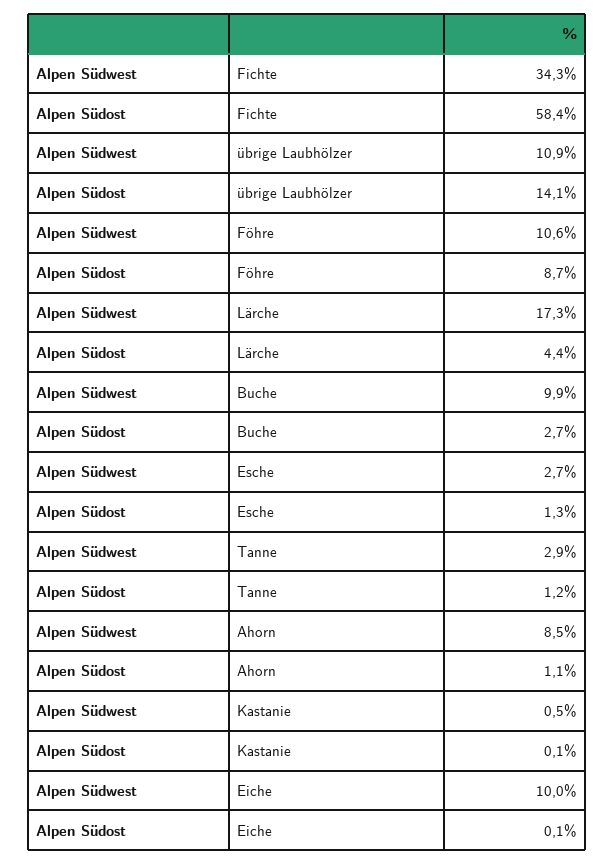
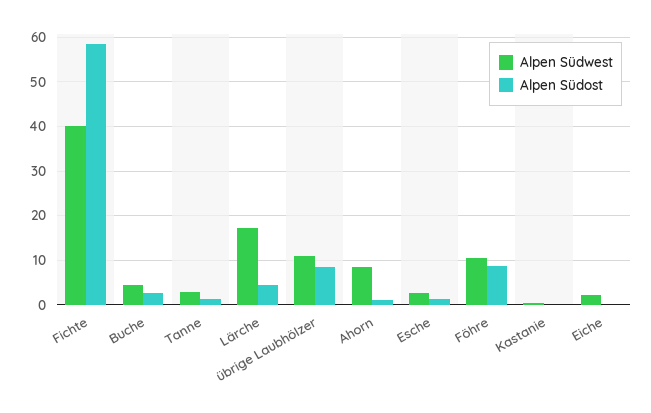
Alpen Südwest, Fichte: 34.3 -> 40
Alpen Südost, übrige Laubhölzer: 14.1 -> 8
Alpen Südwest, Buche: 9.9 -> 4
Alpen Südwest, Eiche: 10 -> 2

